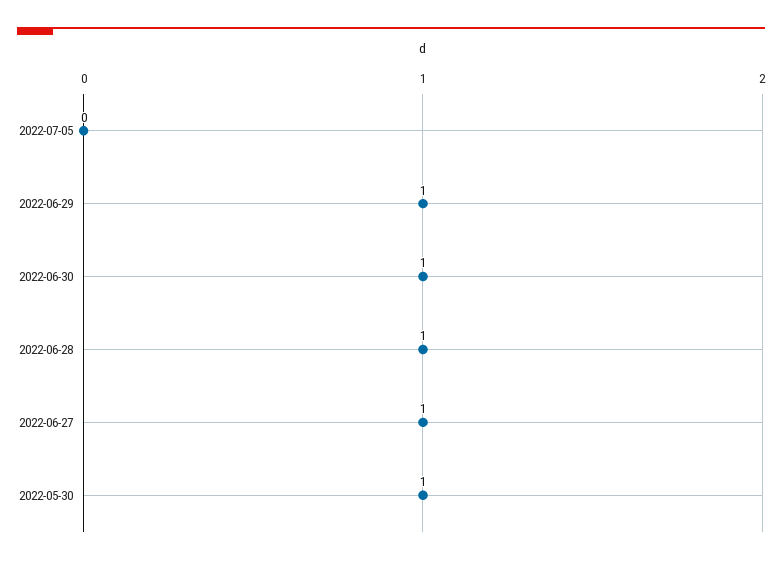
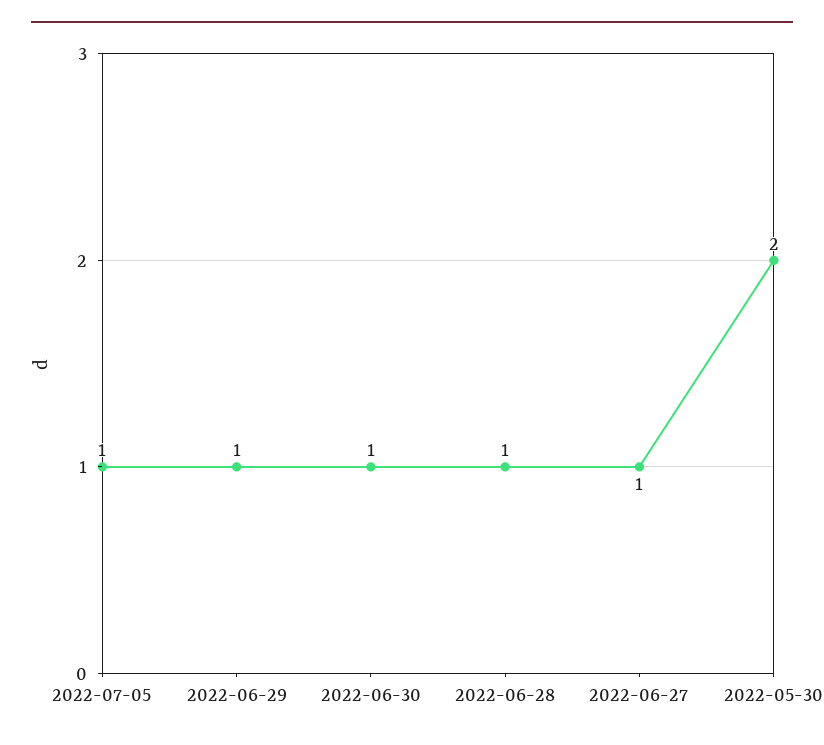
2022-07-05: 0 -> 1
2022-05-30: 1 -> 2

